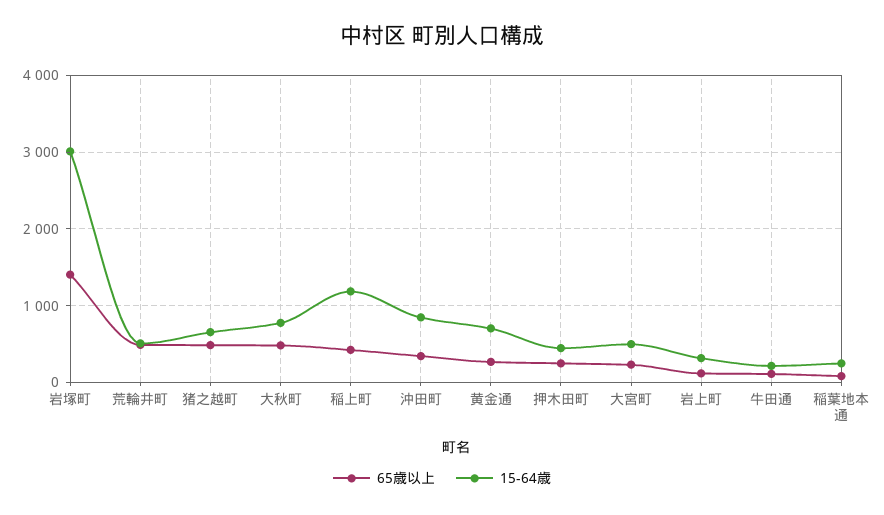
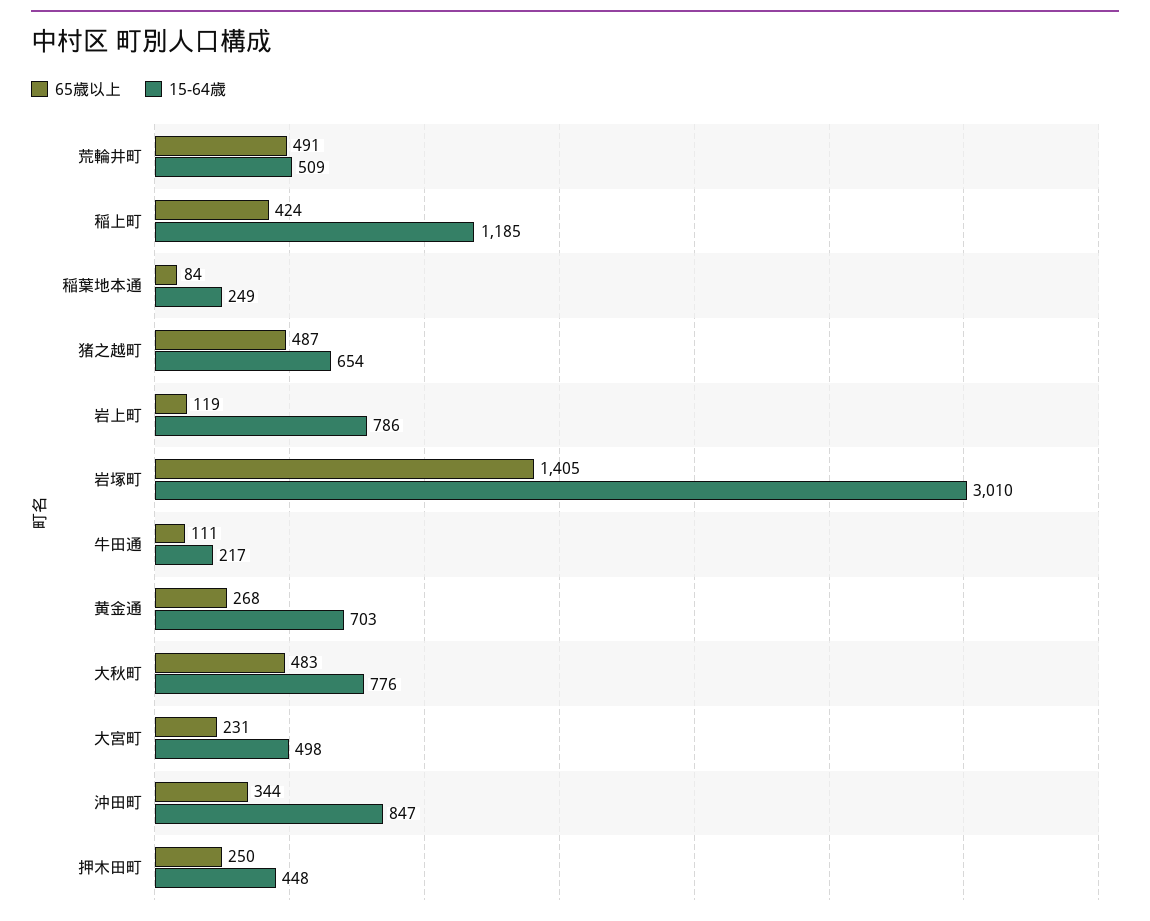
15-64歳, 岩上町: 300 -> 786

